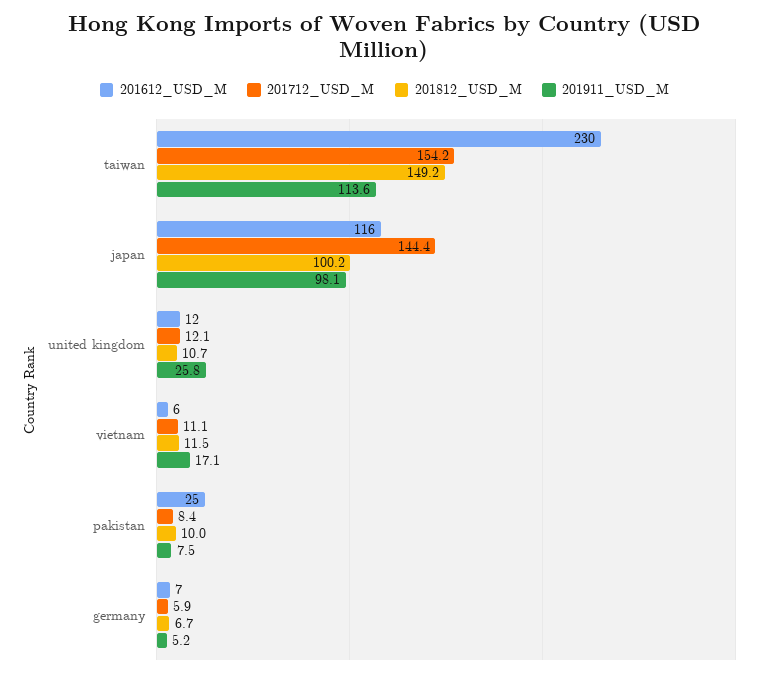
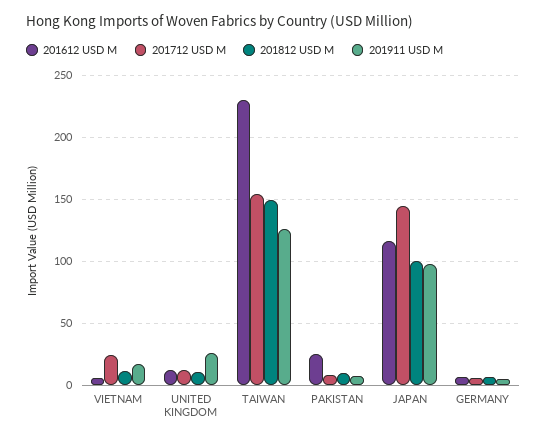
201911_USD_M, taiwan: 113.6 -> 125
201712_USD_M, vietnam: 11.1 -> 25

